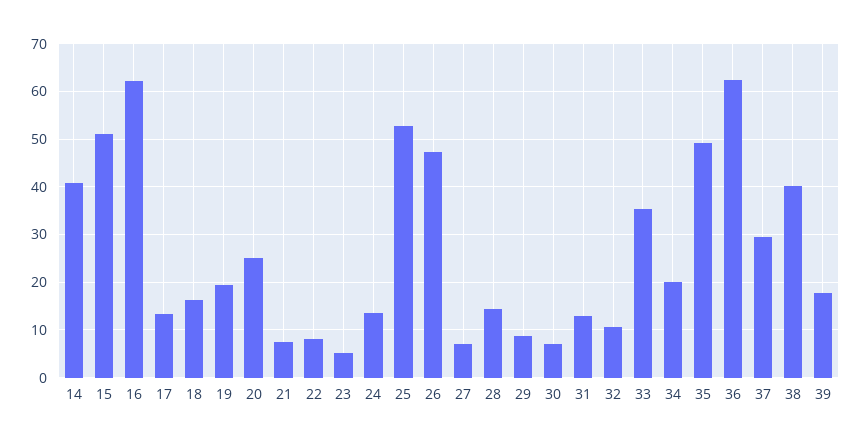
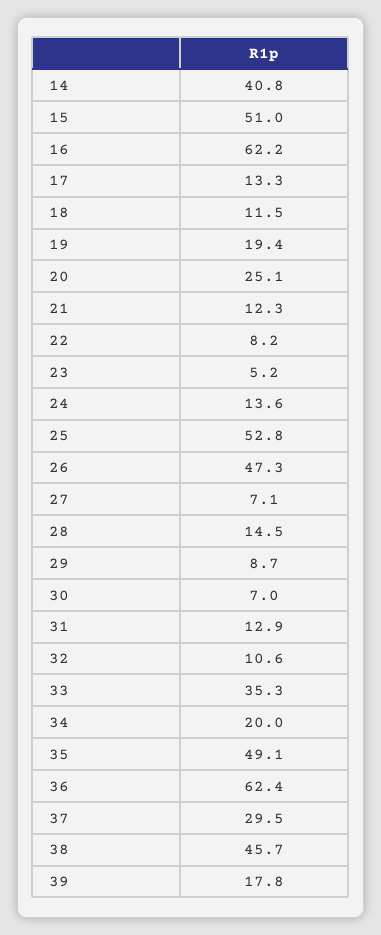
18: 16 -> 11.5
21: 8 -> 12.3
38: 40 -> 45.7

